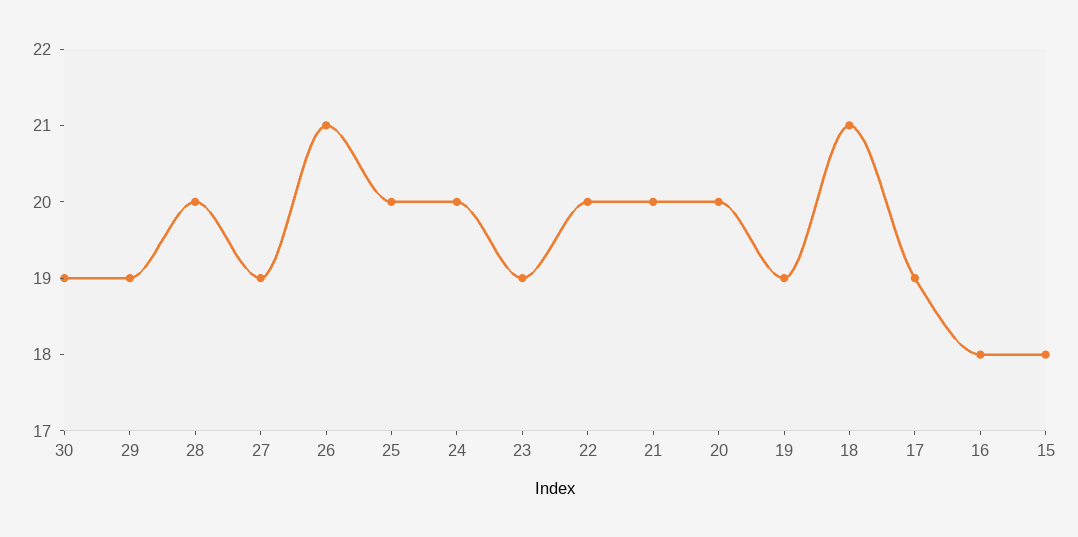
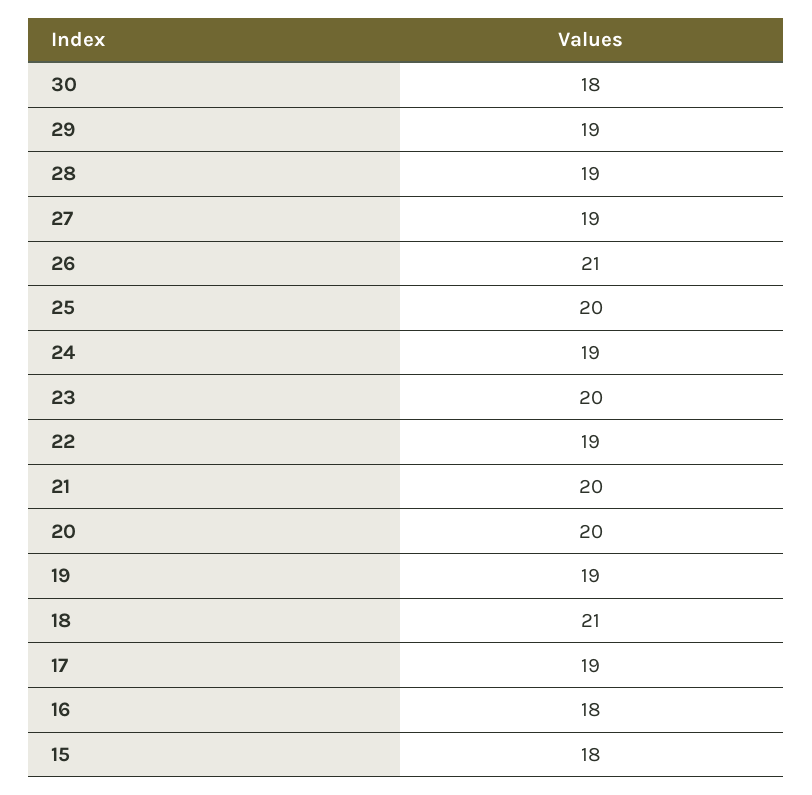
30: 19 -> 18
28: 20 -> 19
24: 20 -> 19
23: 19 -> 20
22: 20 -> 19

